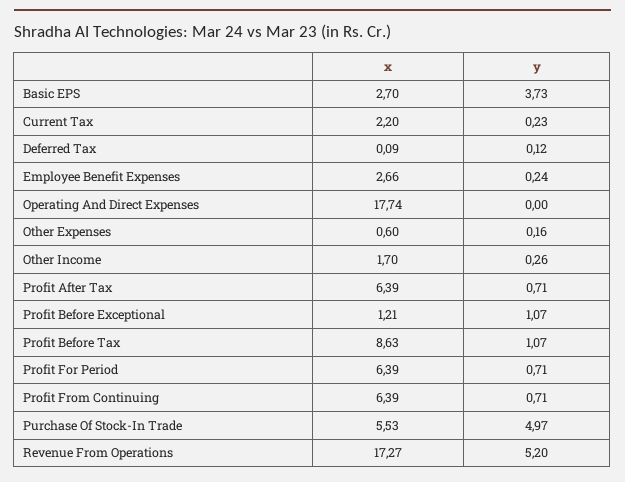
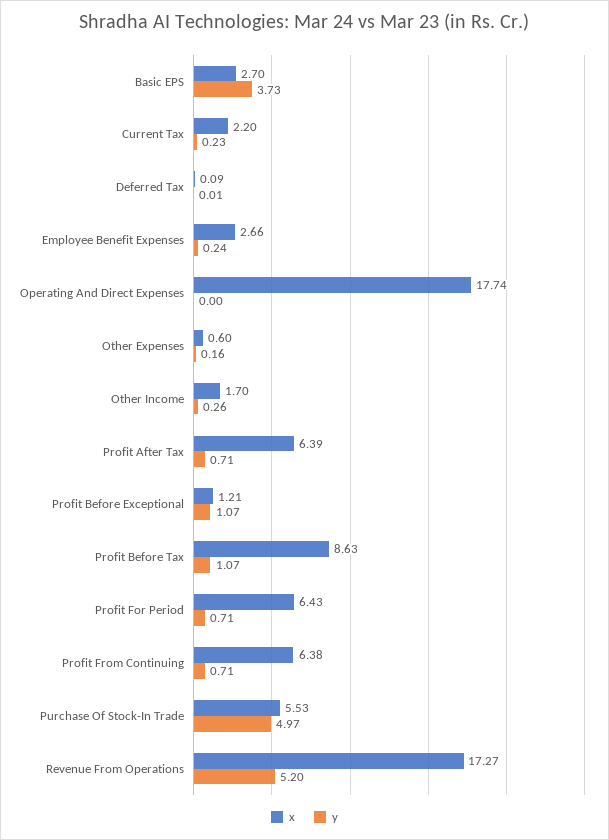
y, Deferred Tax: 0.12 -> 0.01
x, Profit For Period: 6.39 -> 6.43
x, Profit From Continuing: 6.39 -> 6.38

